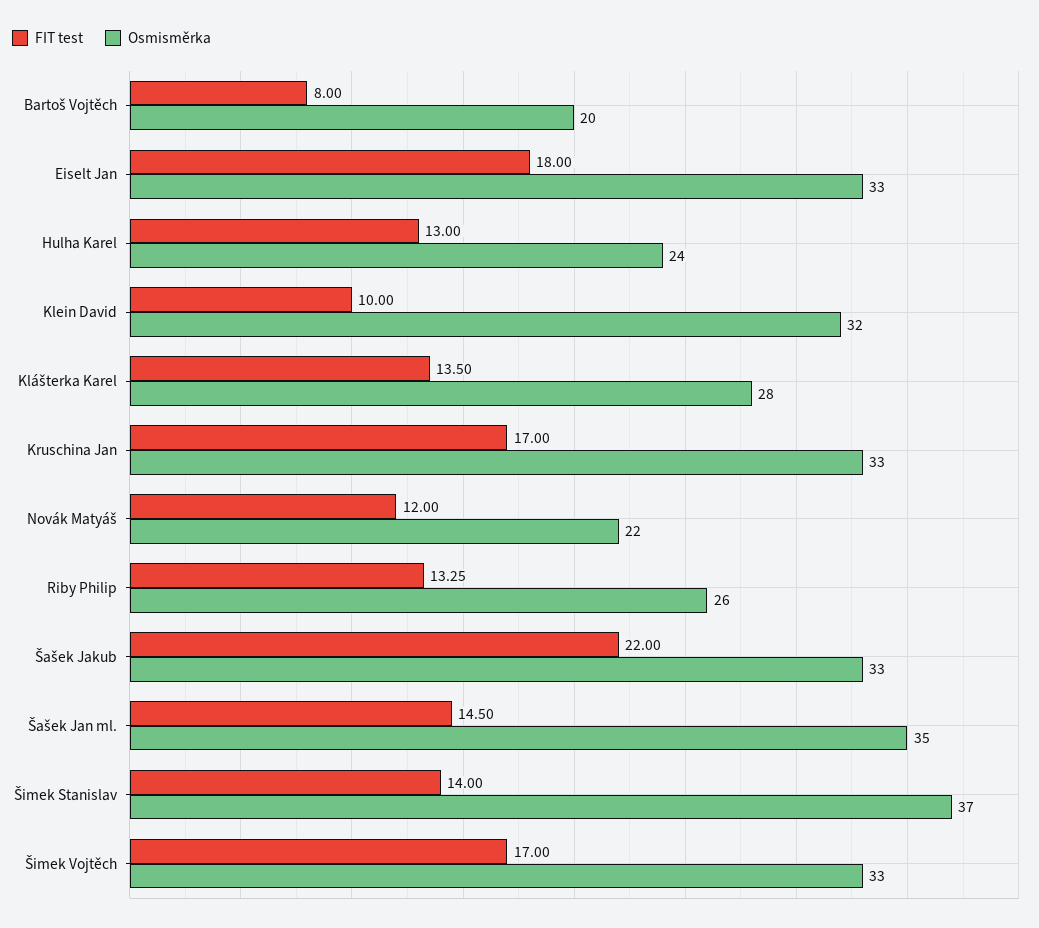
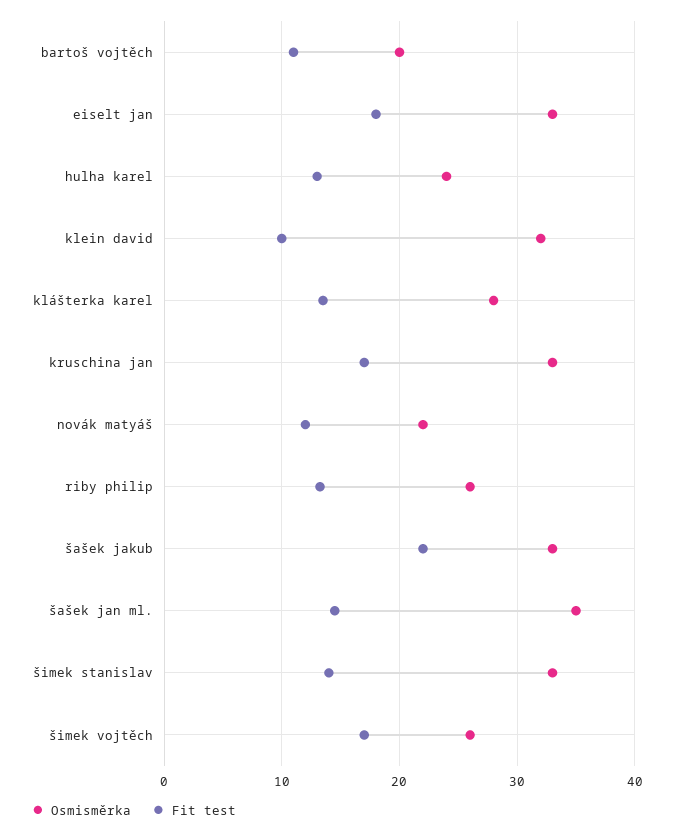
FIT test, Bartoš Vojtěch: 8 -> 11
Osmisměrka, Šimek Stanislav: 37 -> 33
Osmisměrka, Šimek Vojtěch: 33 -> 26

